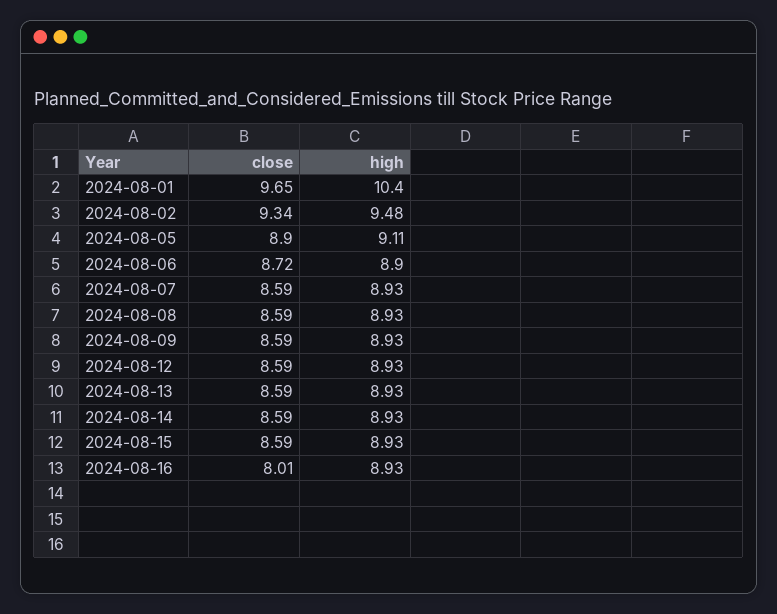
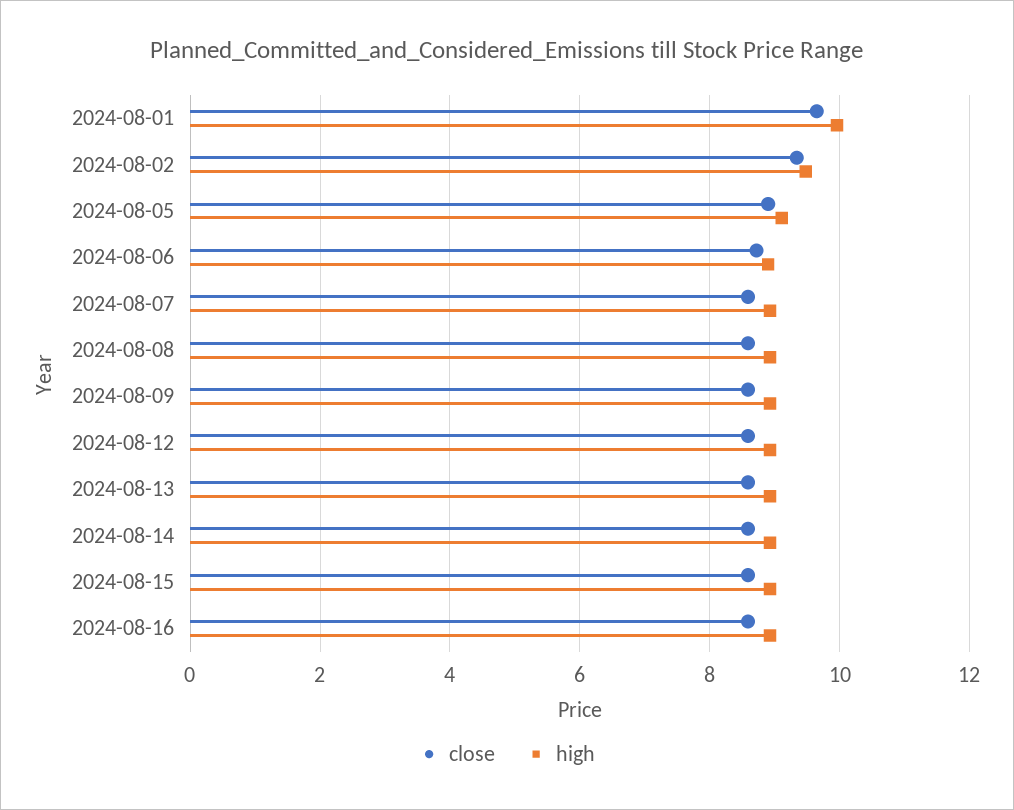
high, 2024-08-01: 10.4 -> 10
close, 2024-08-16: 8.01 -> 8.6

